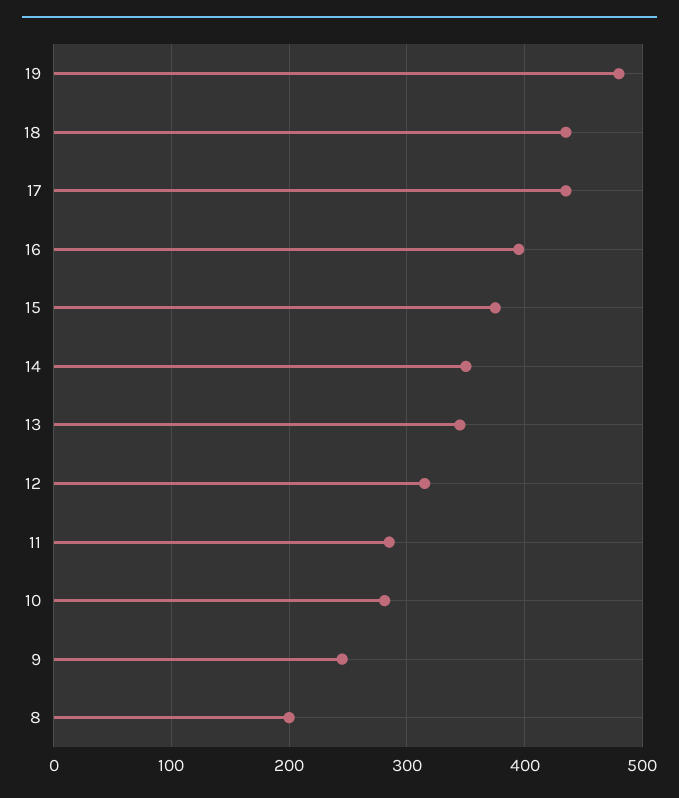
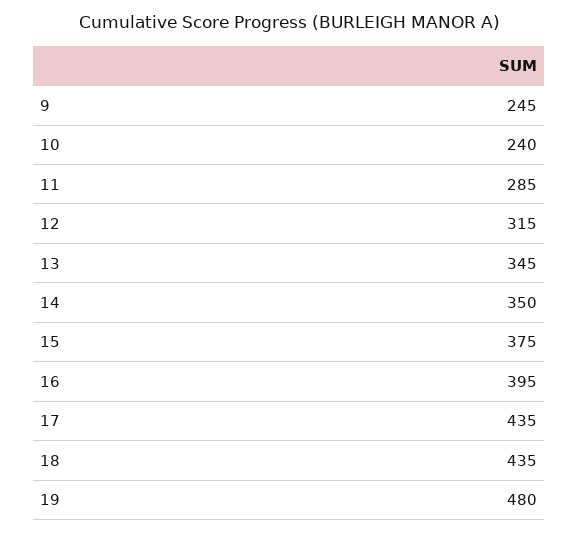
10: 280 -> 240
8: 200 -> none

